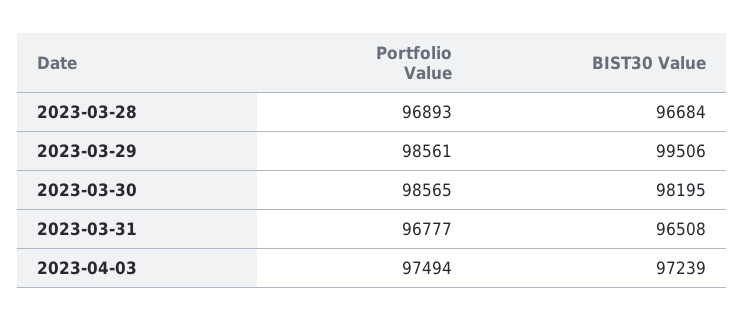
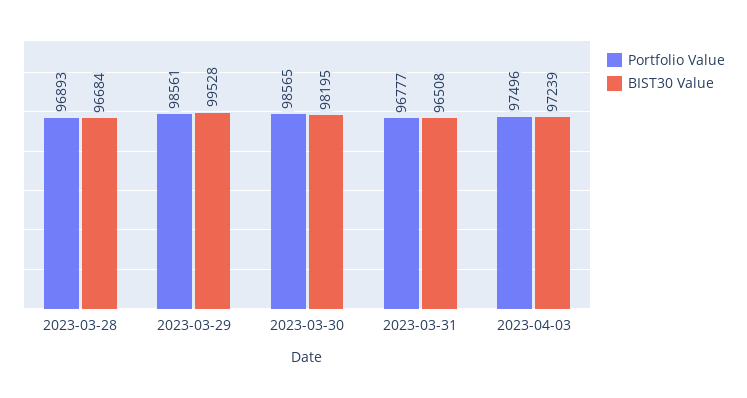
BIST30 Value, 2023-03-29: 99506 -> 99528
Portfolio Value, 2023-04-03: 97494 -> 97496

